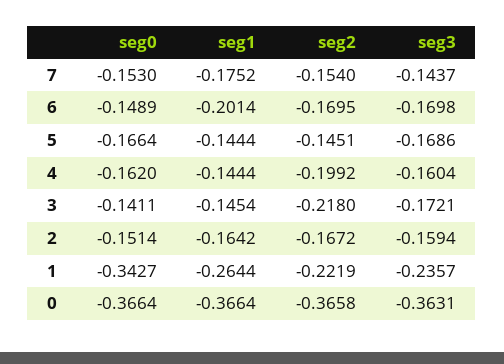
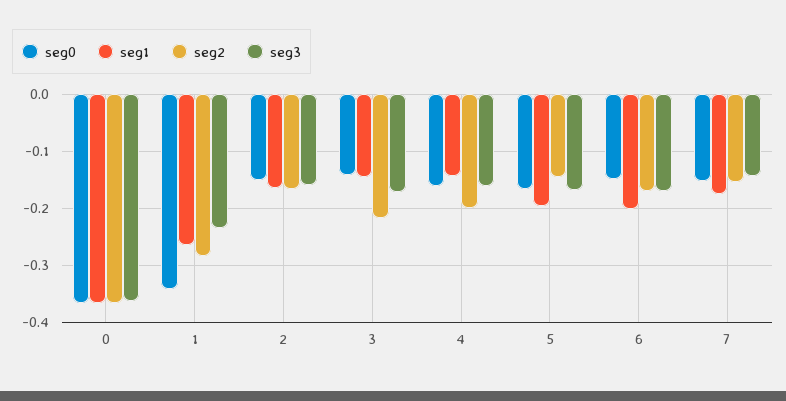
seg1, 5: -0.1444 -> -0.2
seg2, 1: -0.2219 -> -0.28

